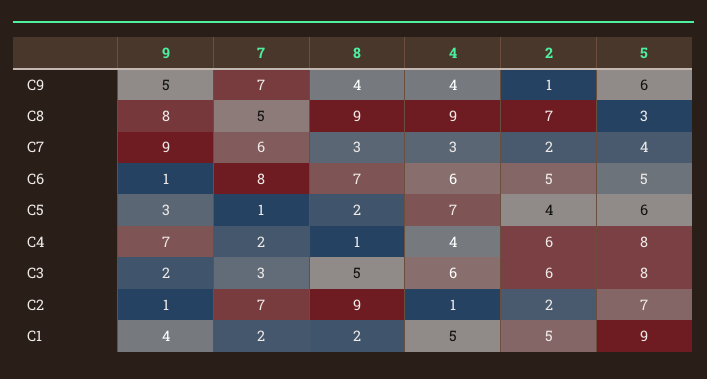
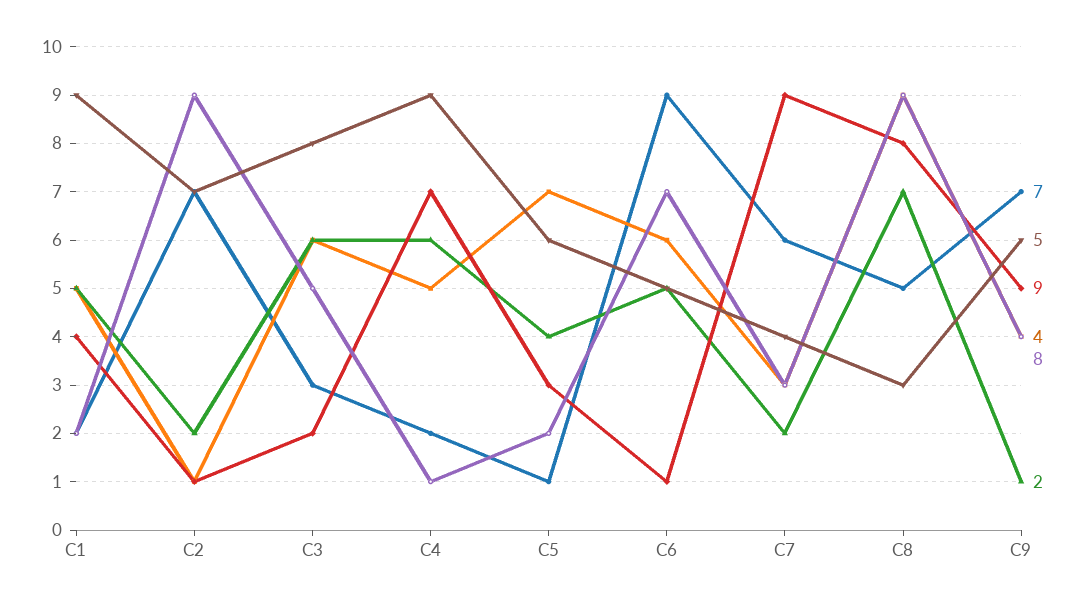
7, C6: 8 -> 9
4, C4: 4 -> 5
5, C4: 8 -> 9

